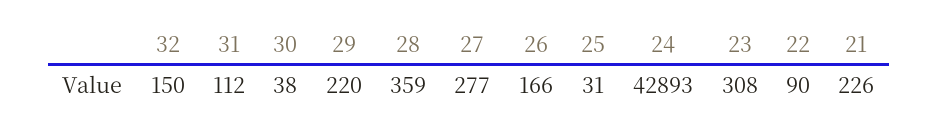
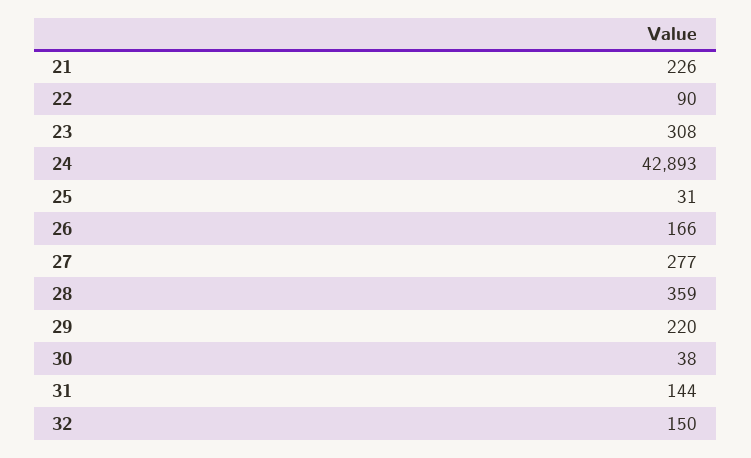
31: 112 -> 144

